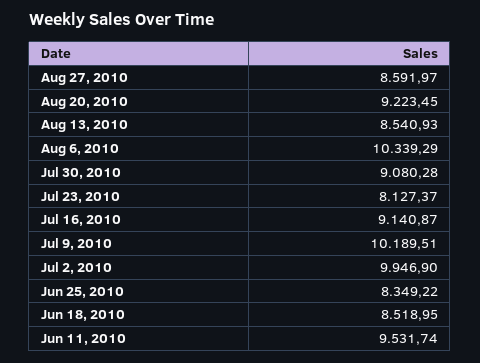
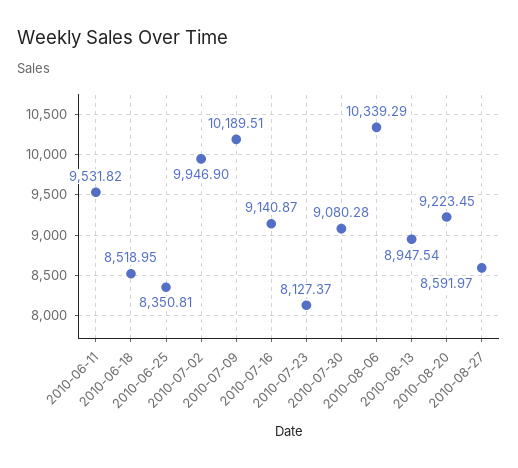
Aug 13, 2010: 8540.93 -> 8947.54
Jun 25, 2010: 8349.22 -> 8350.81
Jun 11, 2010: 9531.74 -> 9531.82

